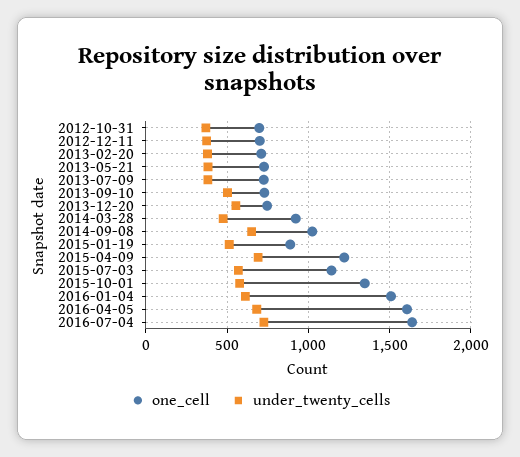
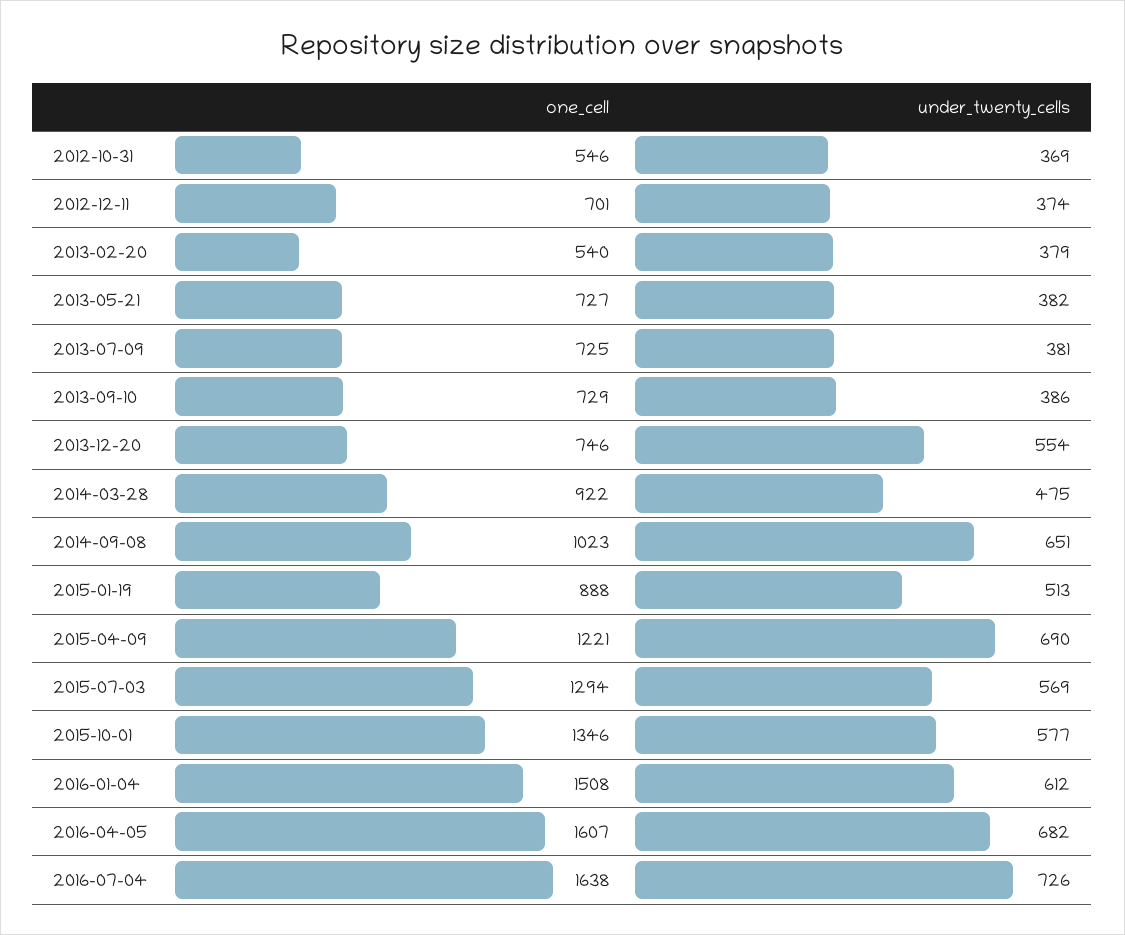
one_cell, 2012-10-31: 700 -> 546
one_cell, 2013-02-20: 700 -> 540
under_twenty_cells, 2013-09-10: 500 -> 386
one_cell, 2015-07-03: 1150 -> 1294

